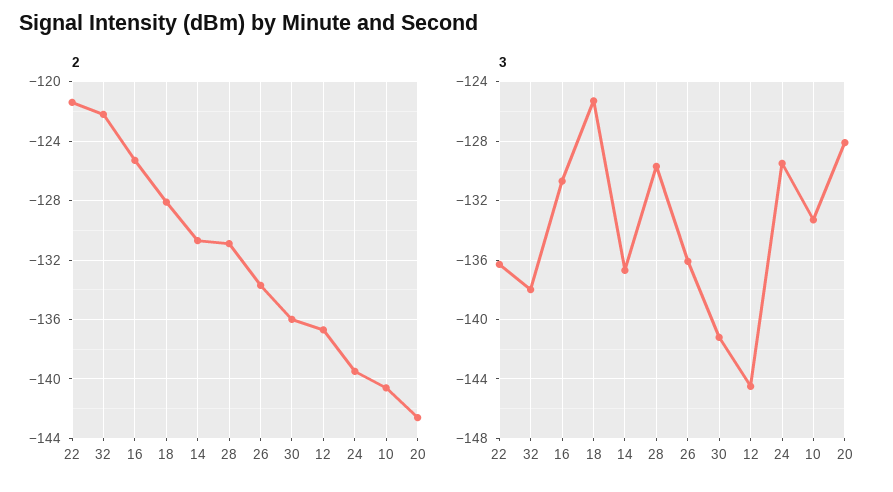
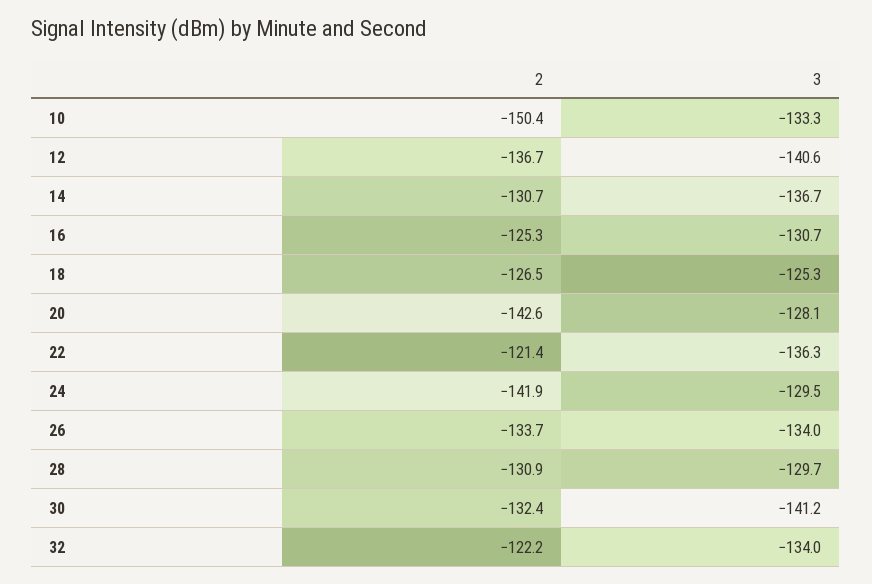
2, 18: -128 -> -126.5
2, 30: -136 -> -132.4
2, 24: -139.5 -> -141.9
2, 10: -140.5 -> -150.4
3, 32: -138 -> -134
3, 26: -136 -> -134
3, 12: -144.5 -> -140.6

